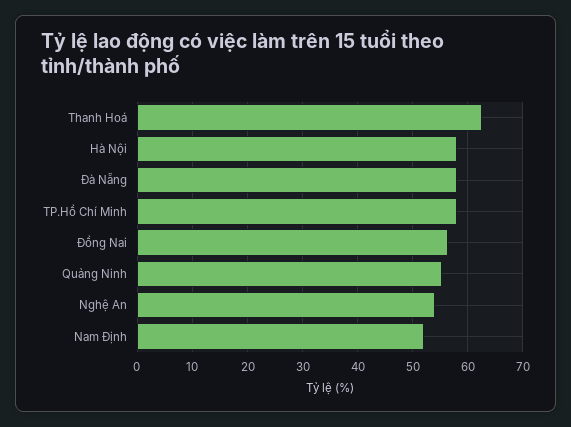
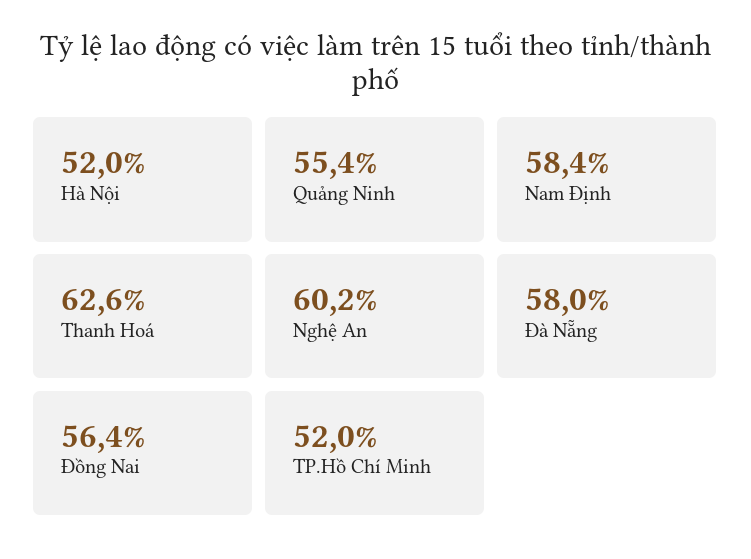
Hà Nội: 58 -> 52
TP.Hồ Chí Minh: 58 -> 52
Nghệ An: 54 -> 60.2
Nam Định: 52 -> 58.4

